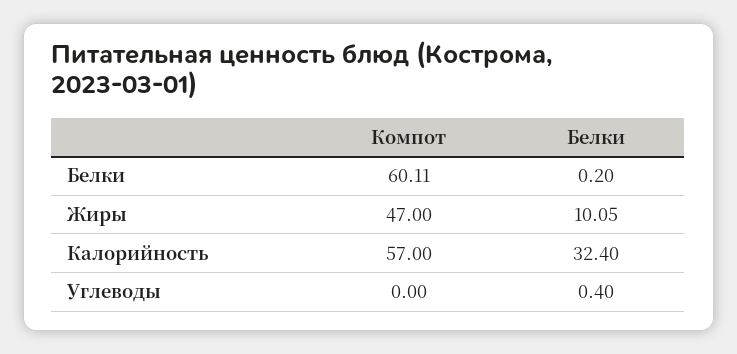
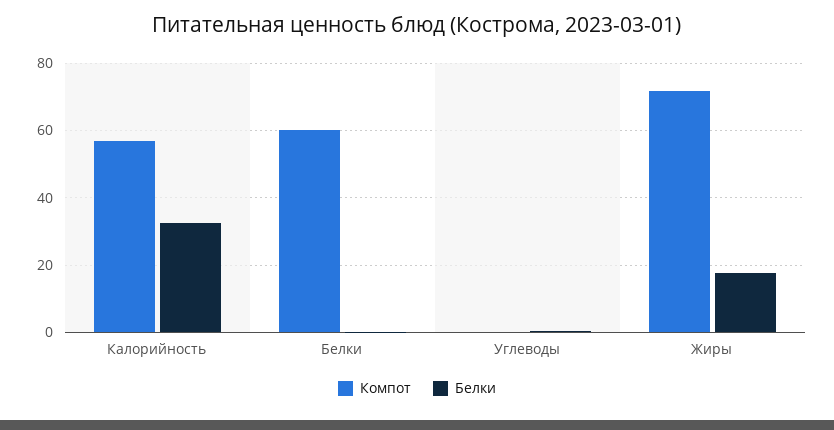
Компот, Жиры: 47 -> 72
Белки, Жиры: 10.05 -> 18

